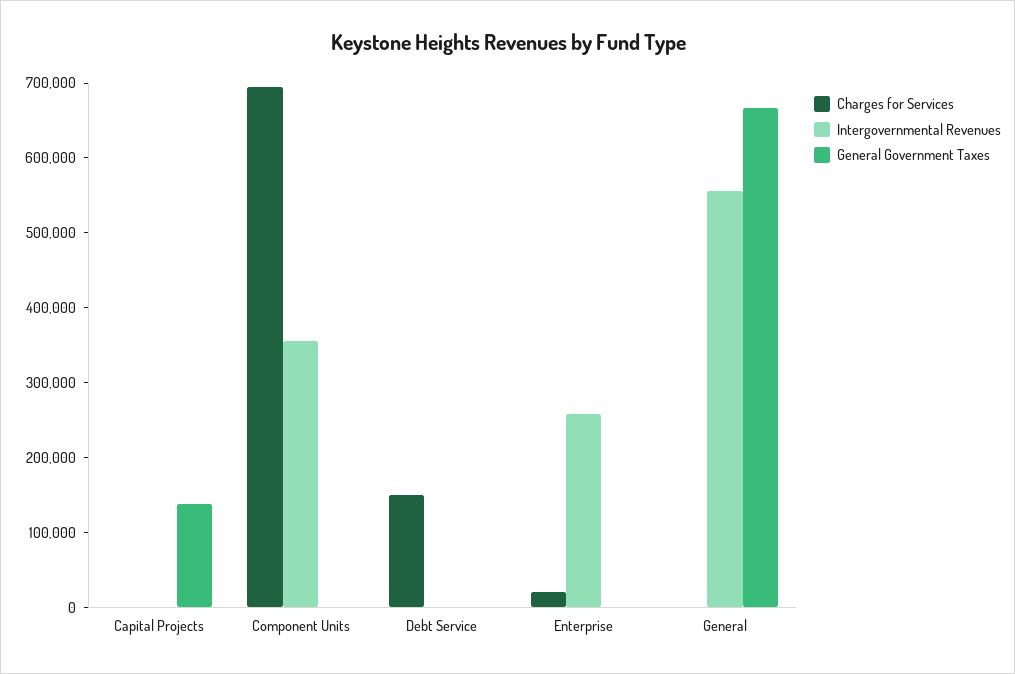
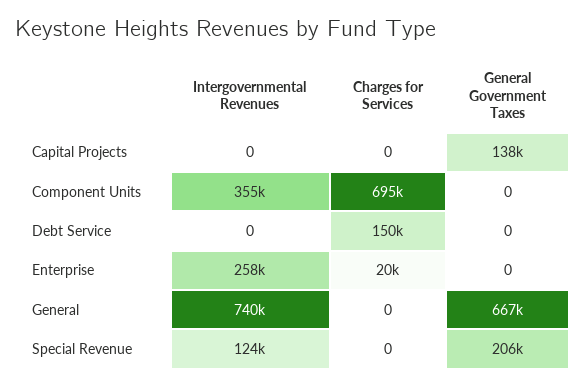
Intergovernmental Revenues, General: 560000 -> 740000
Intergovernmental Revenues, Special Revenue: none -> 124000
Charges for Services, Special Revenue: none -> 0
General Government Taxes, Special Revenue: none -> 206000

